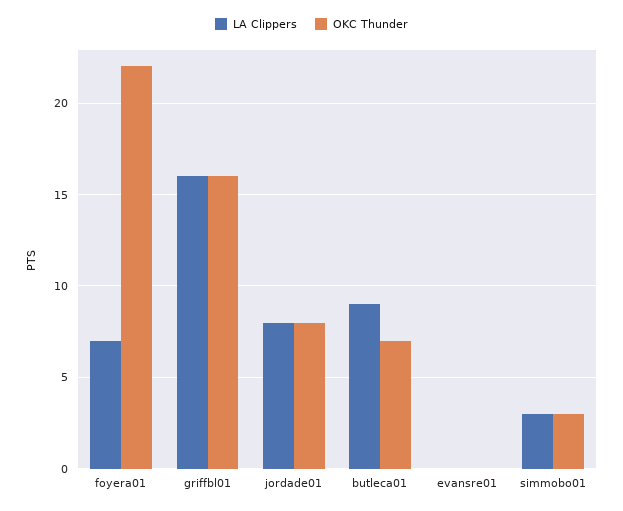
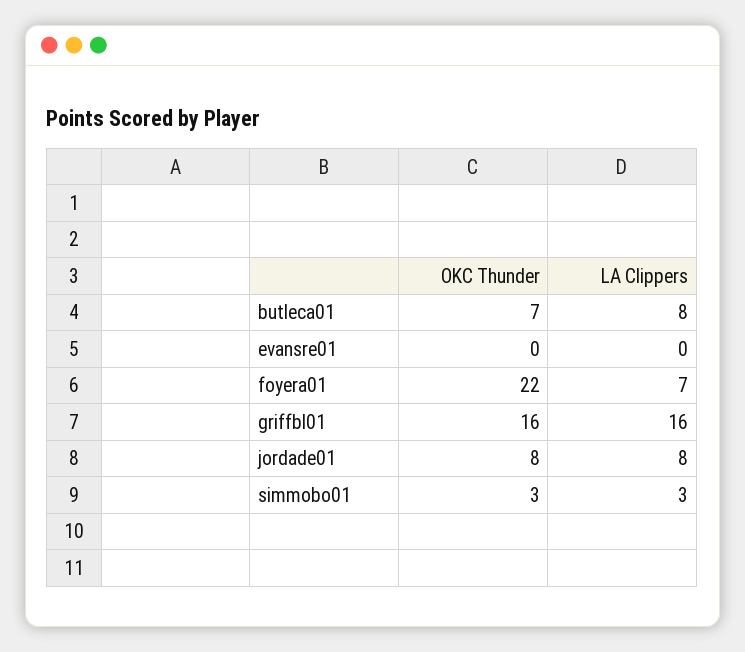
LA Clippers, butleca01: 9 -> 8

